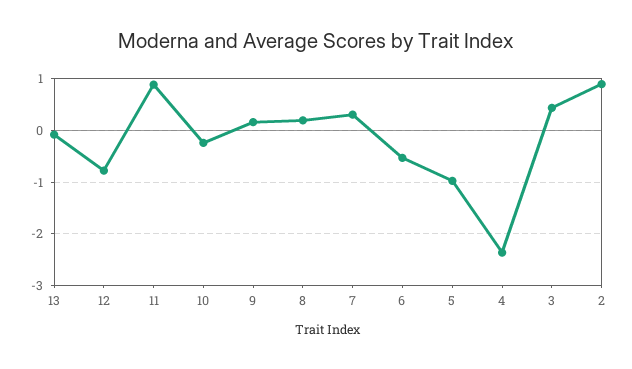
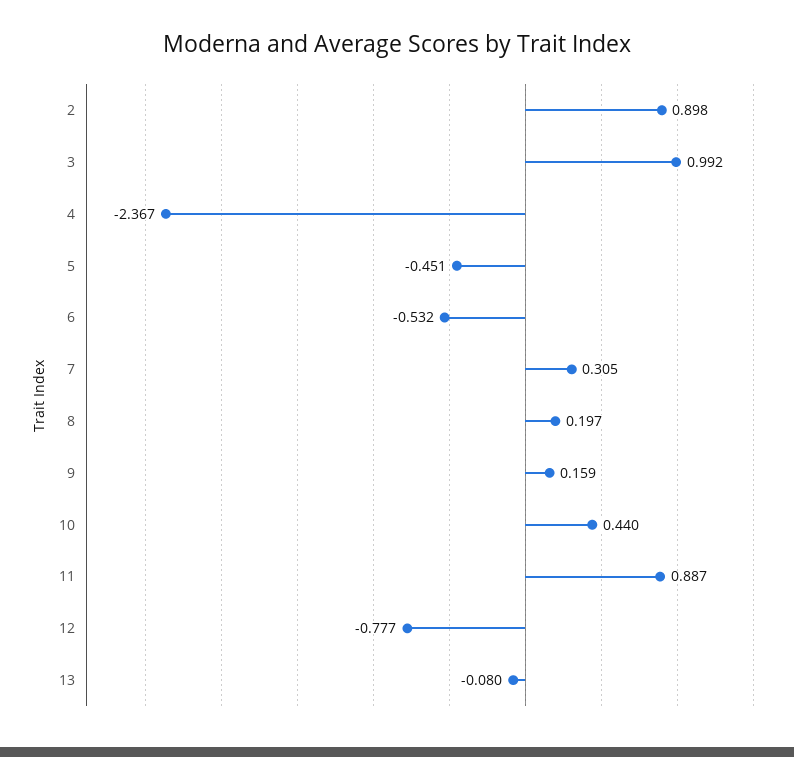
10: -0.2 -> 0.44
5: -1 -> -0.451
3: 0.4 -> 0.992

